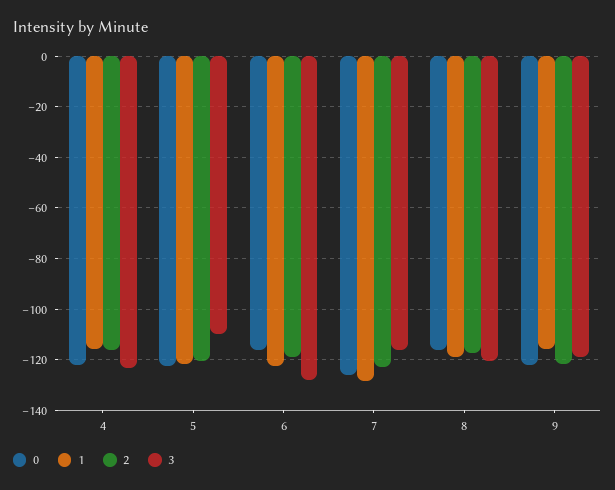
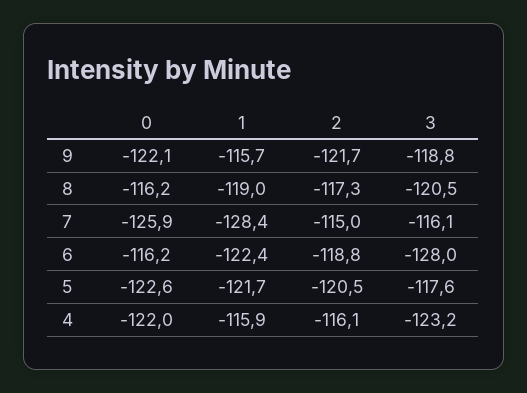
3, 5: -110 -> -117.6
2, 7: -122.5 -> -115

